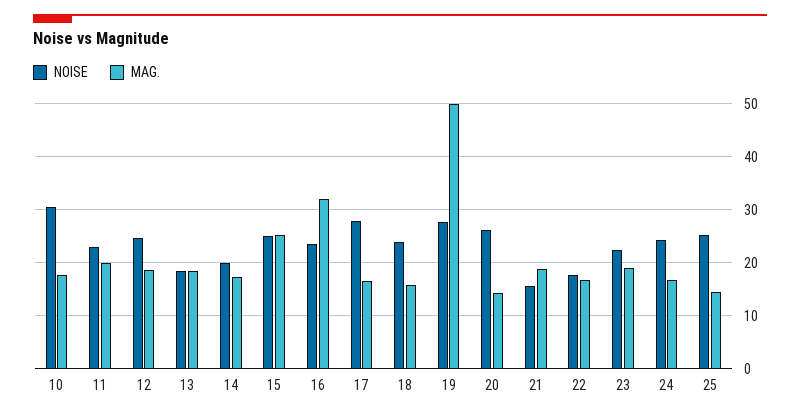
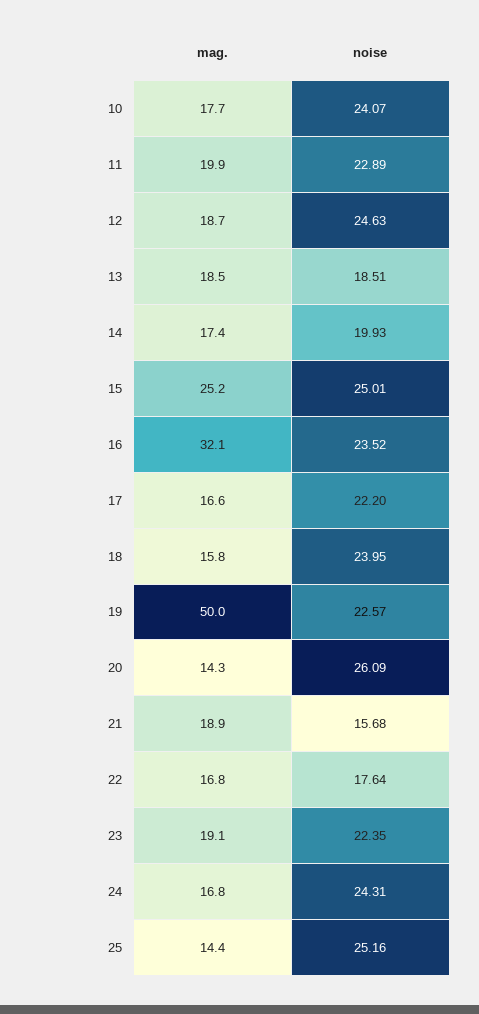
NOISE, 10: 30 -> 24.07
NOISE, 17: 28 -> 22.2
NOISE, 19: 28 -> 22.57

